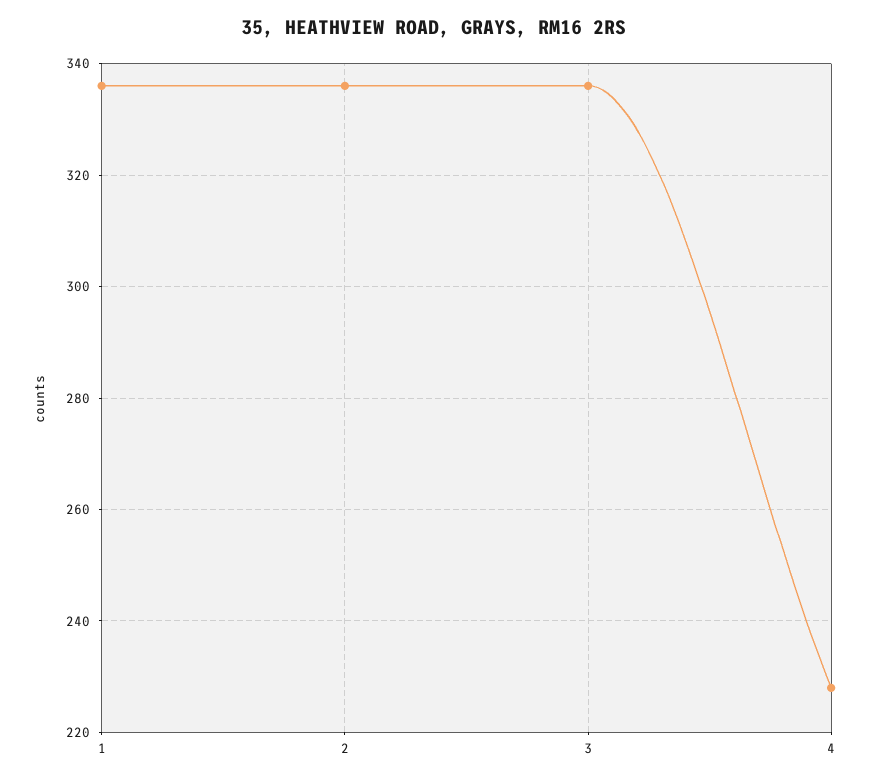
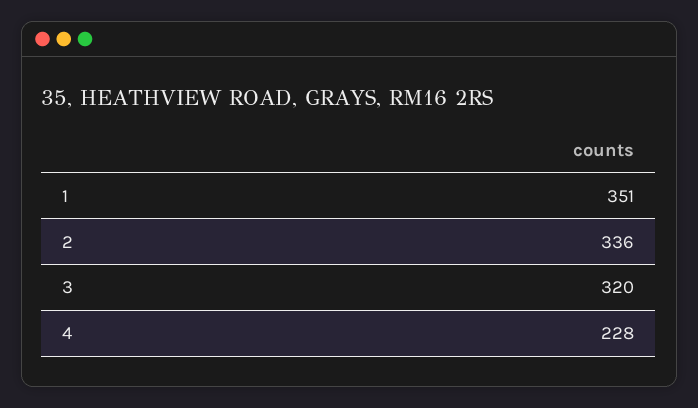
1: 335 -> 351
3: 335 -> 320

